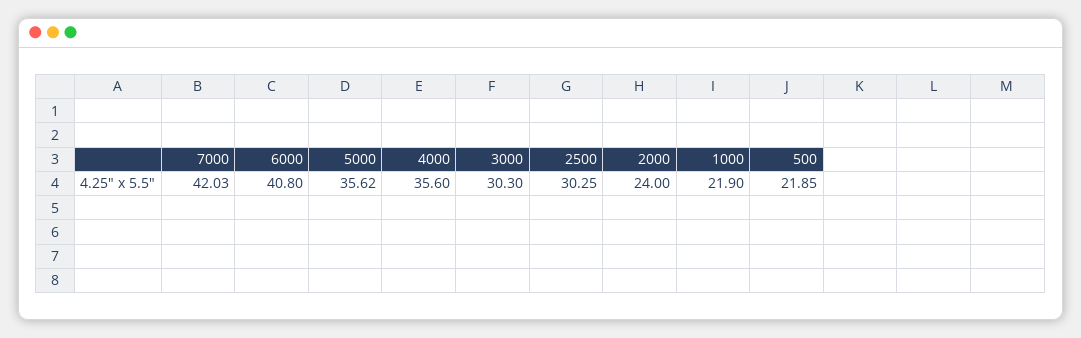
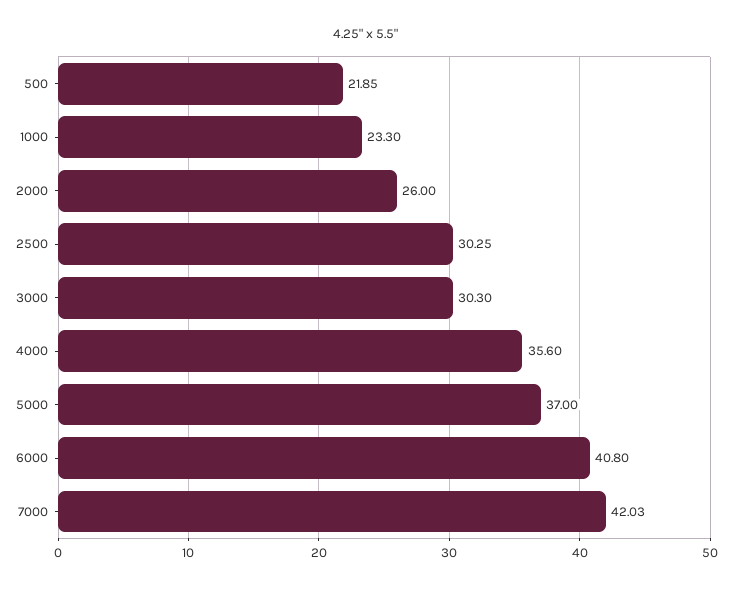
5000: 35.62 -> 37
2000: 24 -> 26
1000: 21.9 -> 23.3

